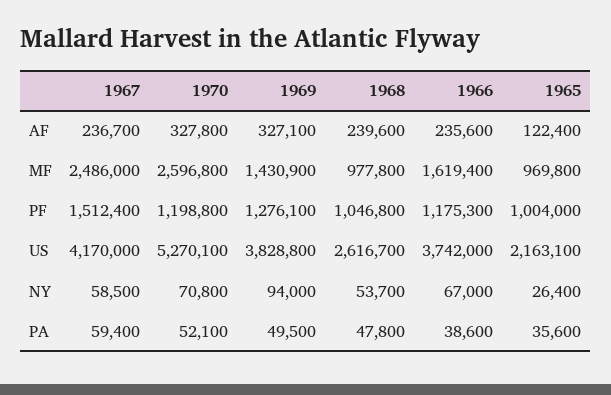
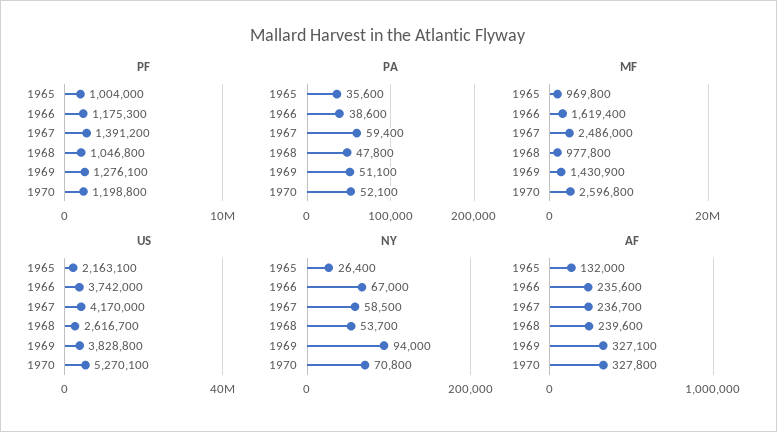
AF, 1965: 122400 -> 132000
PF, 1967: 1512400 -> 1391200
PA, 1969: 49500 -> 51100

